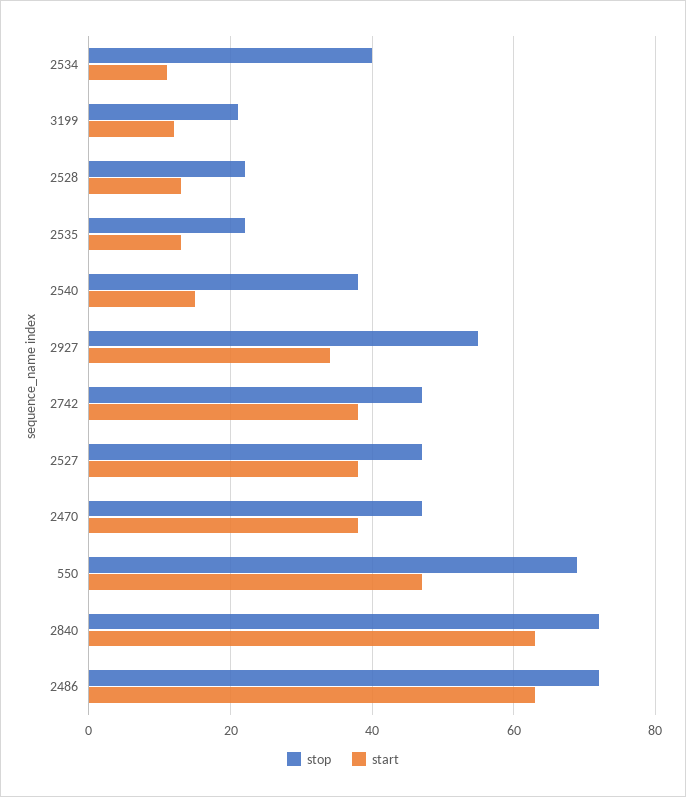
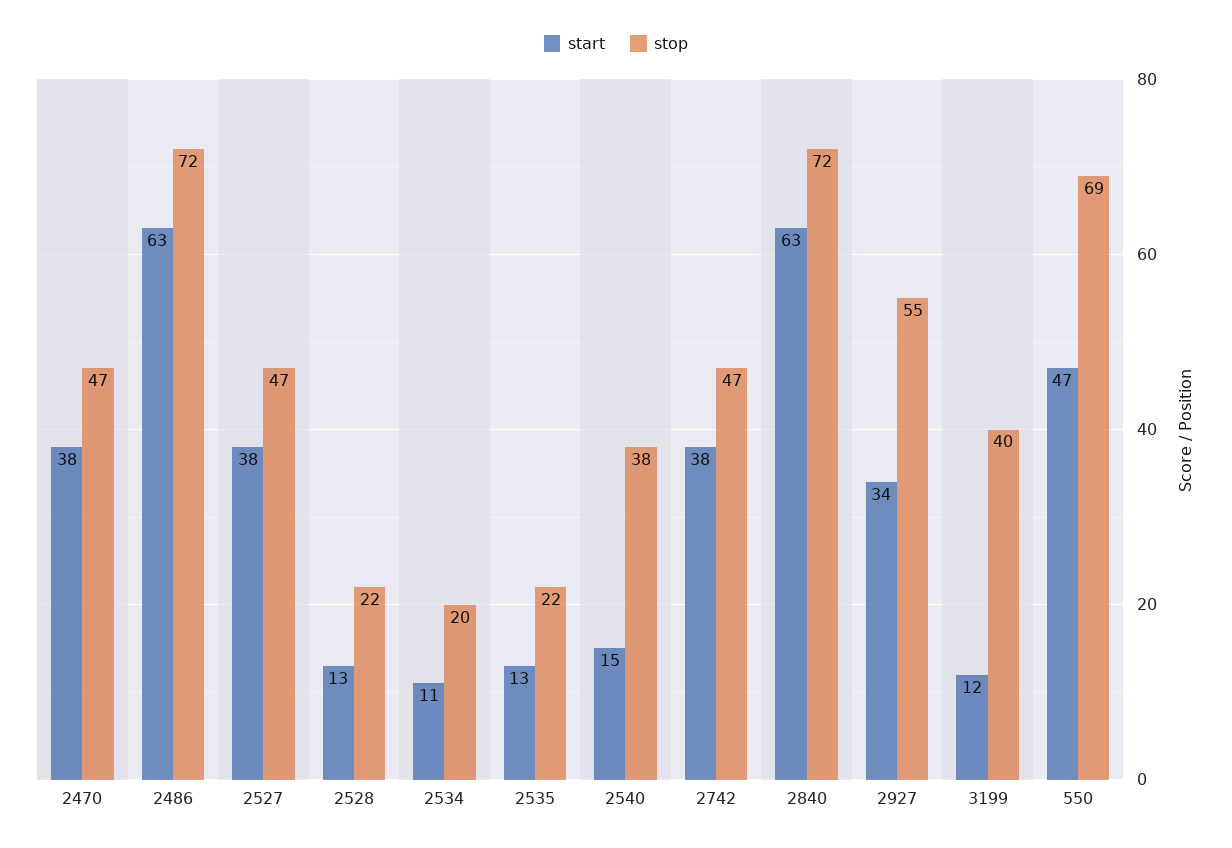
stop, 2534: 40 -> 20
stop, 3199: 20 -> 40

